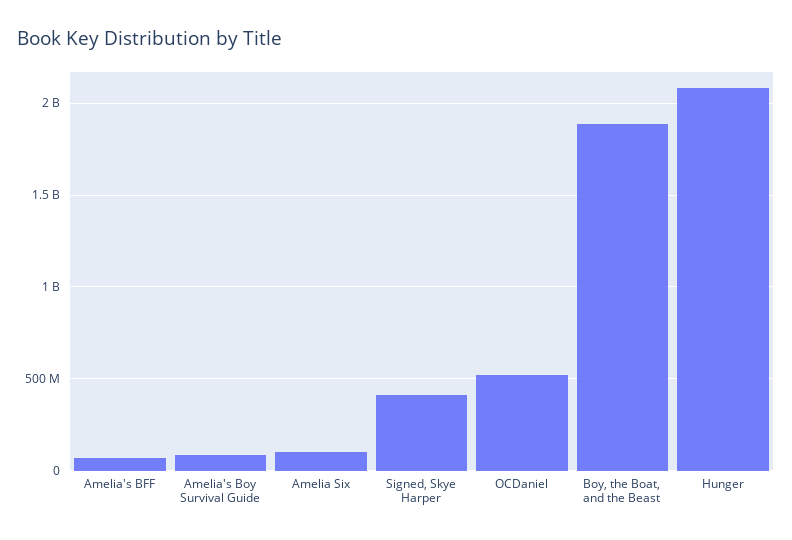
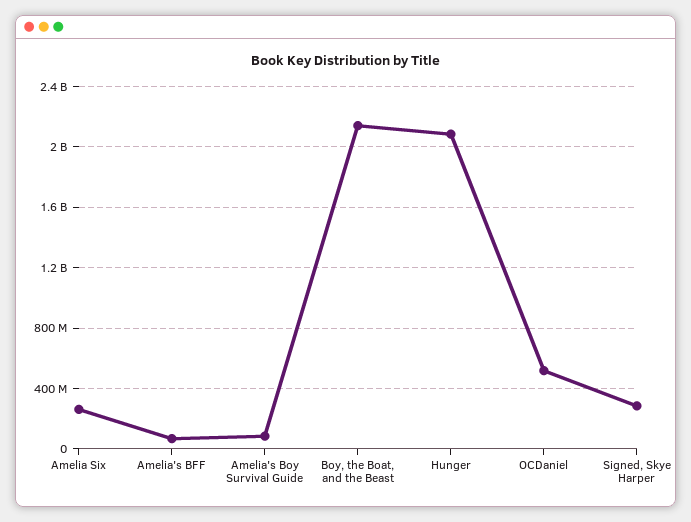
Amelia Six: 100000000 -> 250000000
Signed, Skye Harper: 400000000 -> 300000000
Boy, the Boat, and the Beast: 1900000000 -> 2150000000

